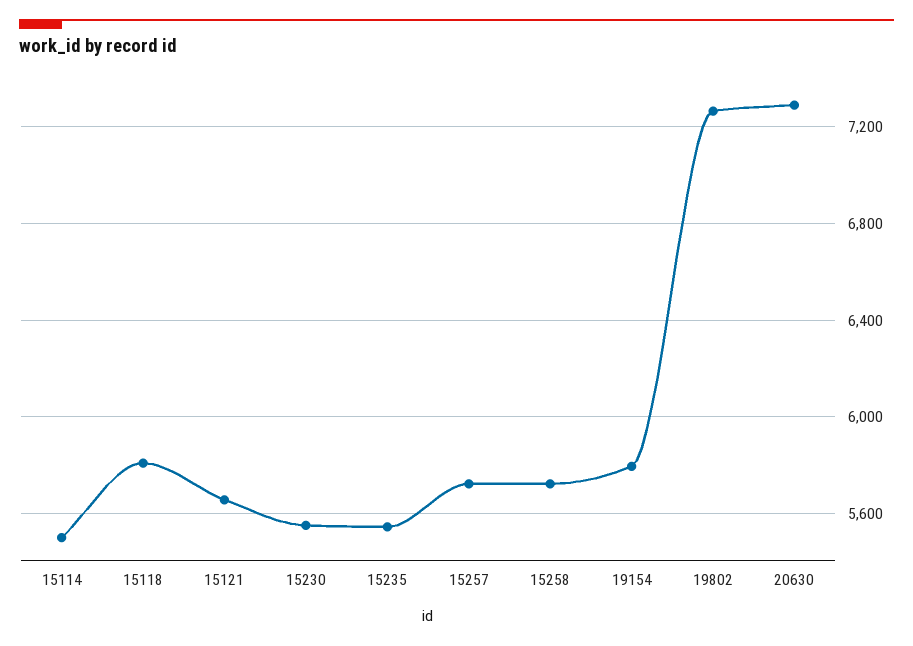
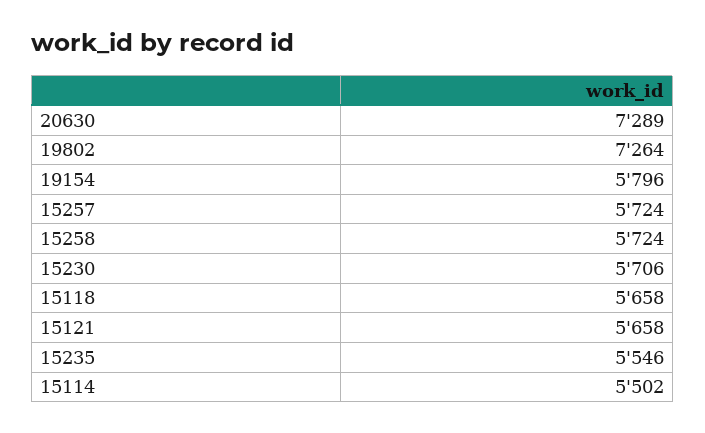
15118: 5800 -> 5658
15230: 5550 -> 5706

